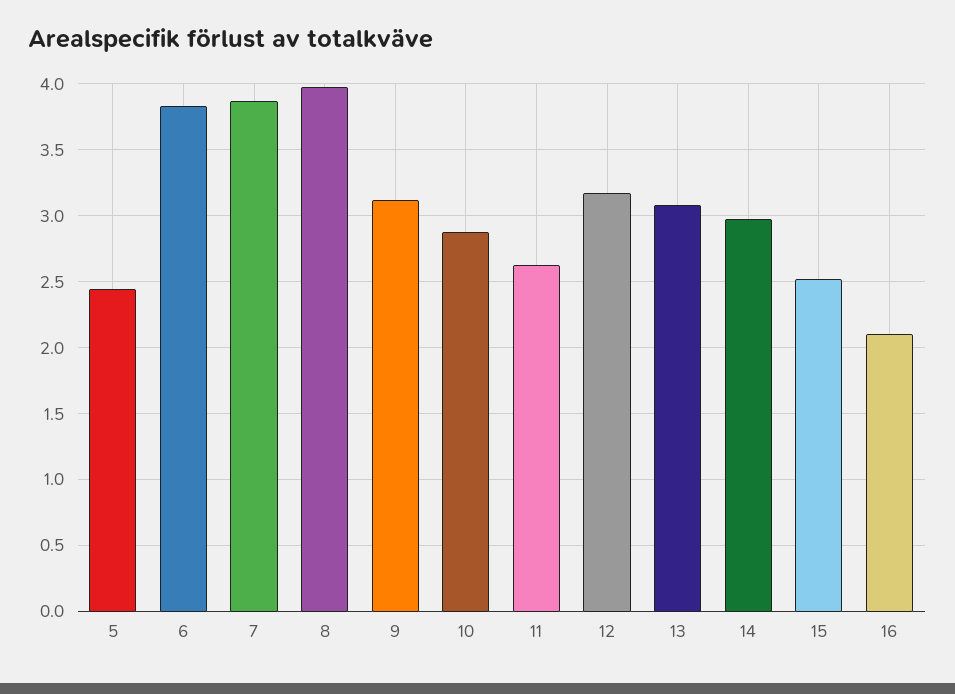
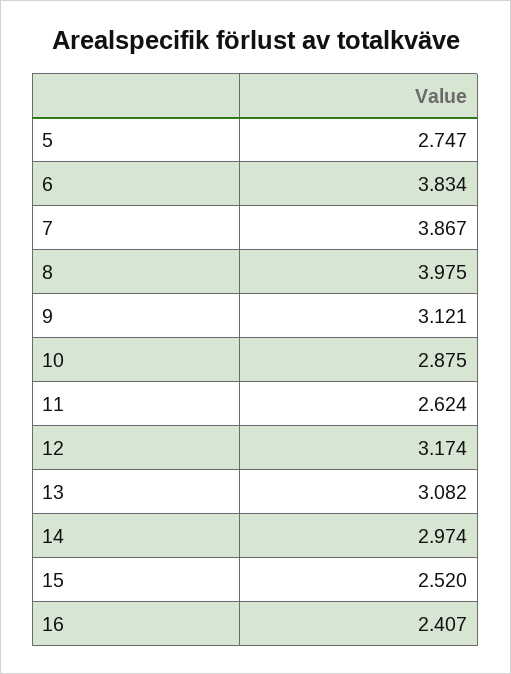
5: 2.45 -> 2.747
16: 2.1 -> 2.407

